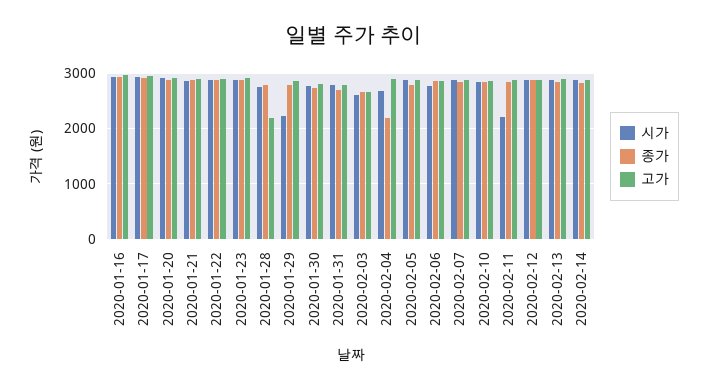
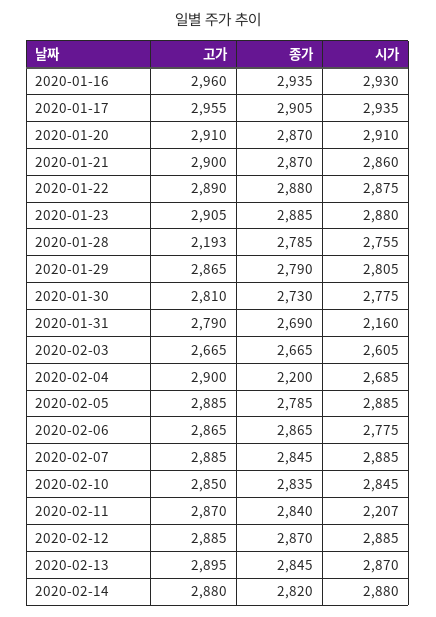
시가, 2020-01-29: 2200 -> 2805
시가, 2020-01-31: 2800 -> 2160

